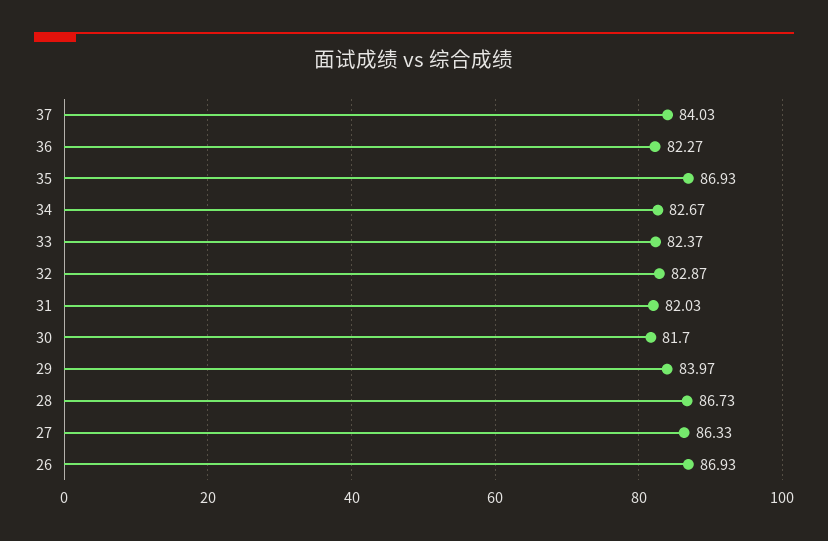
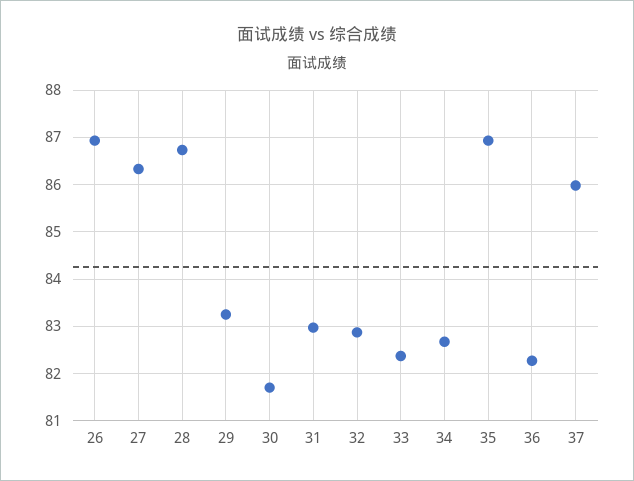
37: 84.03 -> 86
31: 82.03 -> 83
29: 83.97 -> 83.2

